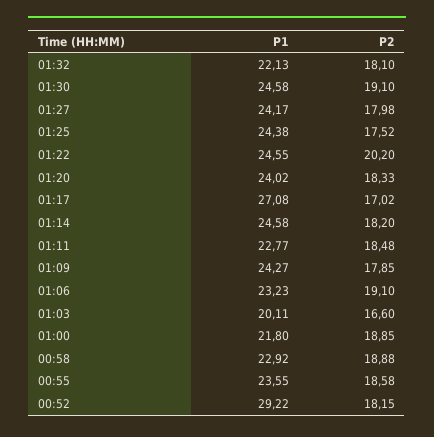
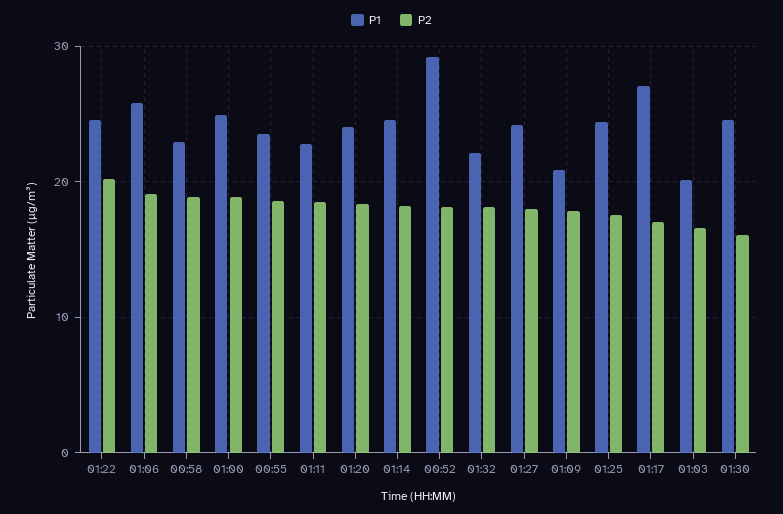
P2, 01:30: 19.1 -> 16
P1, 01:09: 24.27 -> 21
P1, 01:06: 23.23 -> 26
P1, 01:00: 21.8 -> 25

